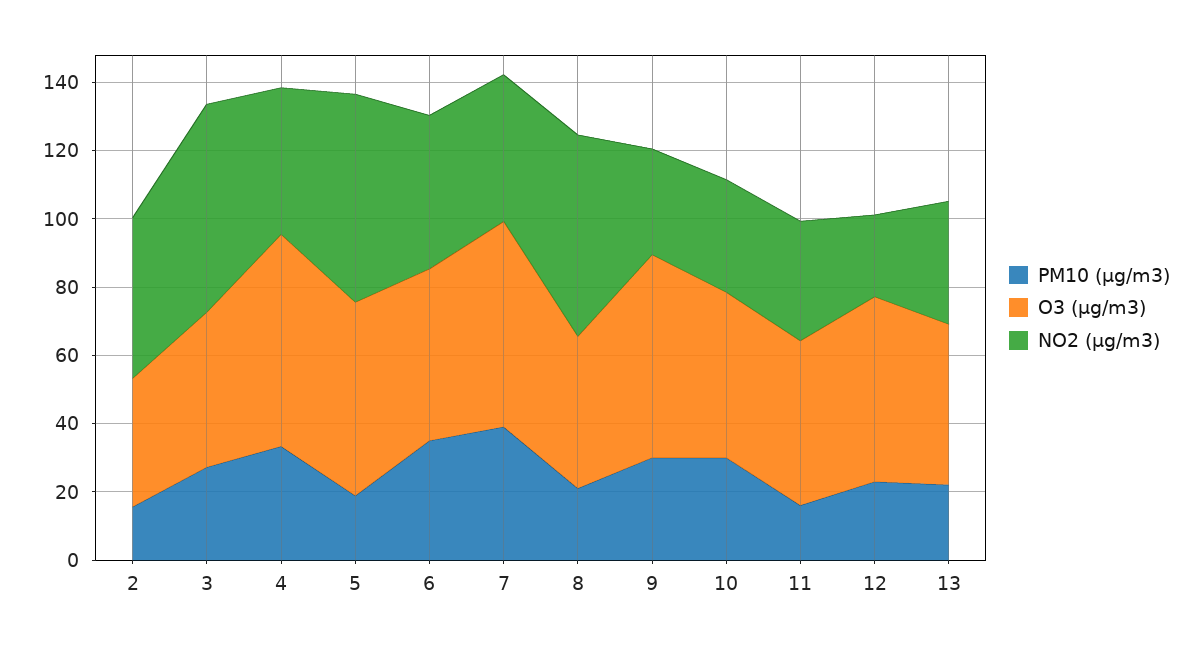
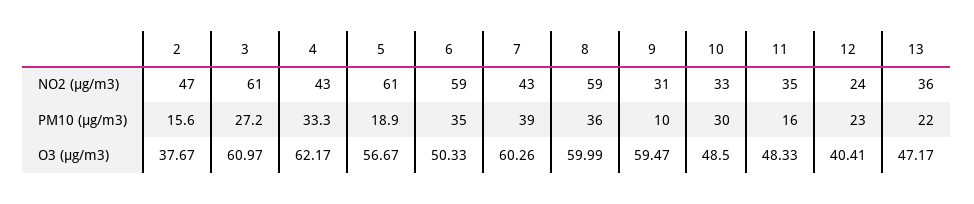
O3 (μg/m3), 3: 45 -> 60.97
NO2 (μg/m3), 6: 45 -> 59
PM10 (μg/m3), 8: 20 -> 36
O3 (μg/m3), 8: 45 -> 59.99
PM10 (μg/m3), 9: 30 -> 10
O3 (μg/m3), 12: 55 -> 40.41

